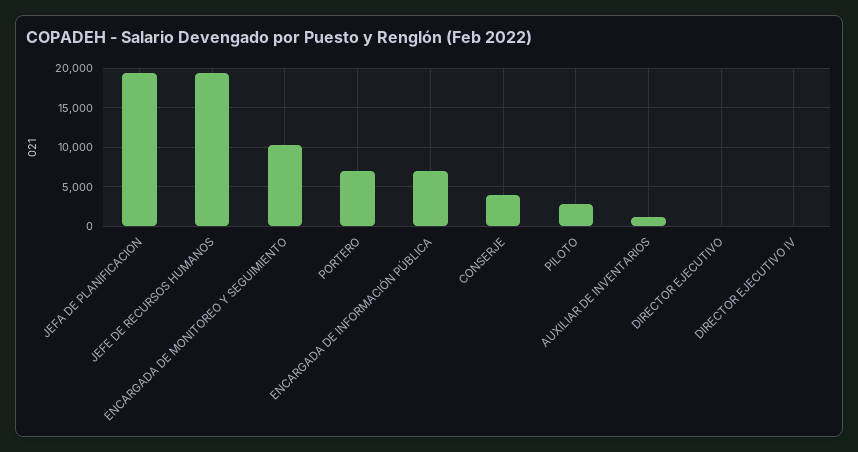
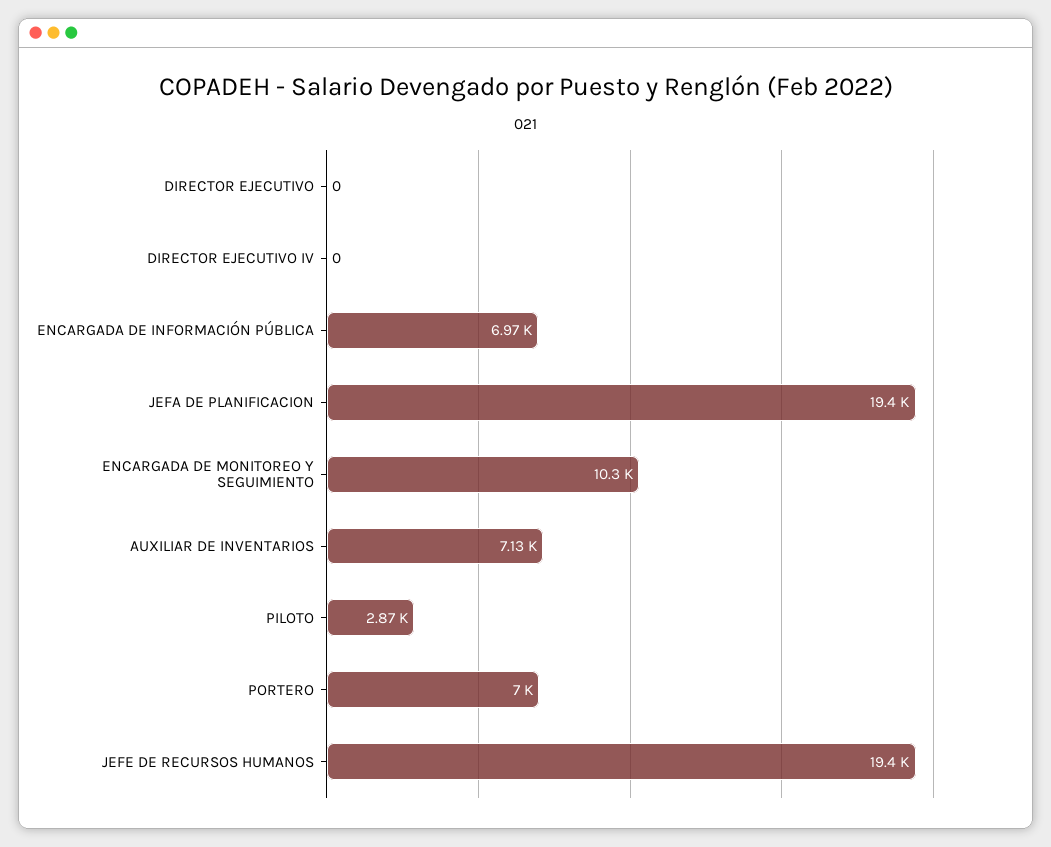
CONSERJE: 4000 -> none
AUXILIAR DE INVENTARIOS: 1000 -> 7130

